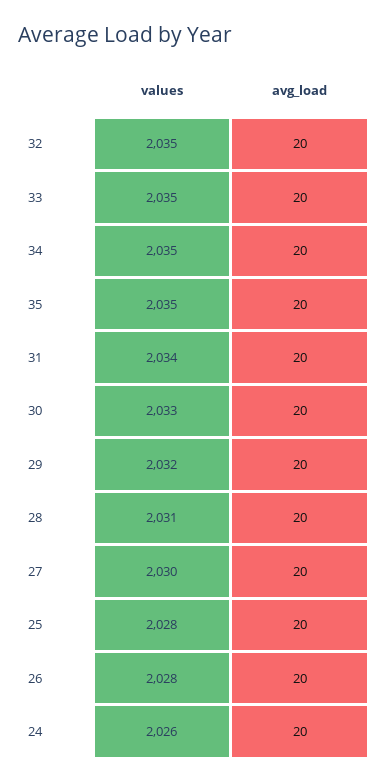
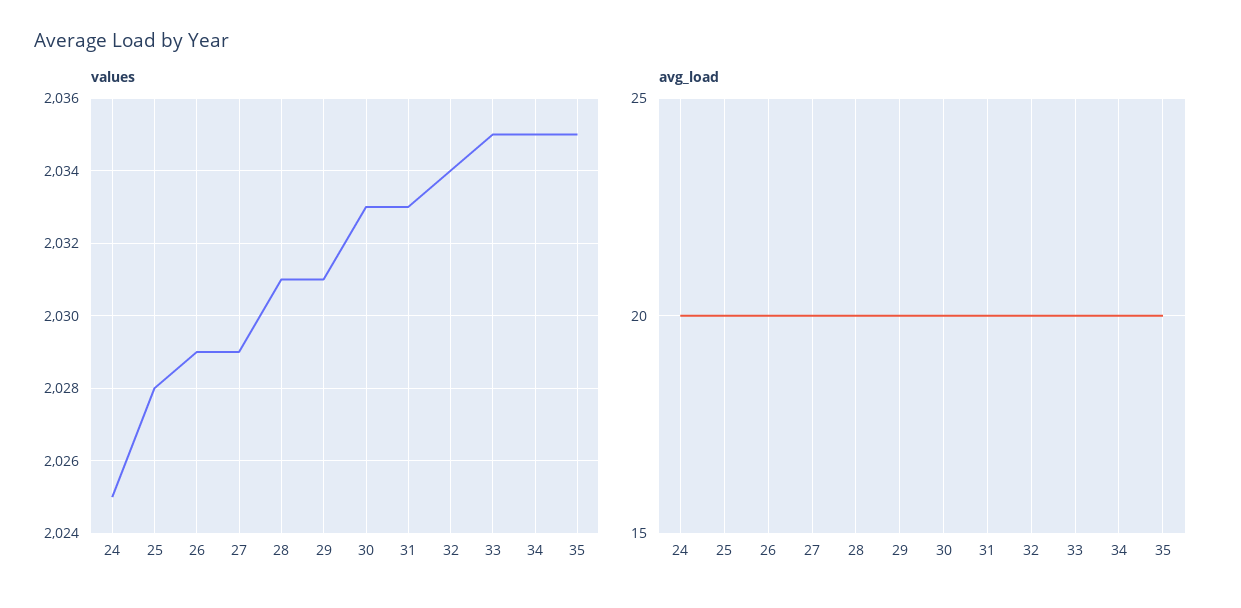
values, 32: 2035 -> 2034
values, 31: 2034 -> 2033
values, 29: 2032 -> 2031
values, 27: 2030 -> 2029
values, 26: 2028 -> 2029
values, 24: 2026 -> 2025

